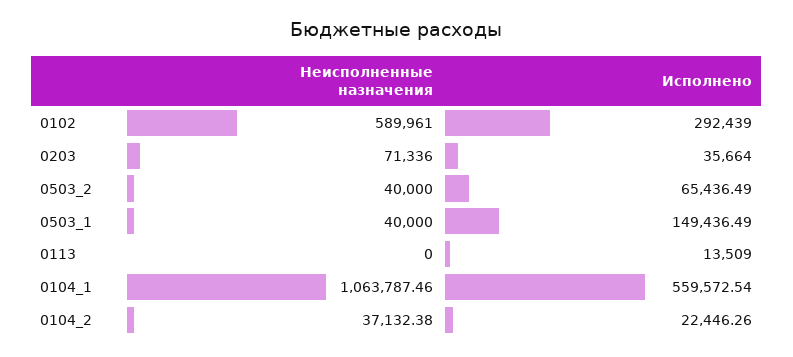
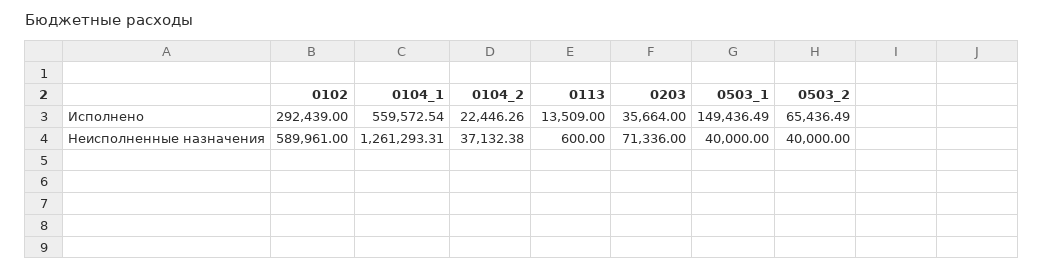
Неисполненные назначения, 0113: 0 -> 600
Неисполненные назначения, 0104_1: 1063787.46 -> 1261293.31

